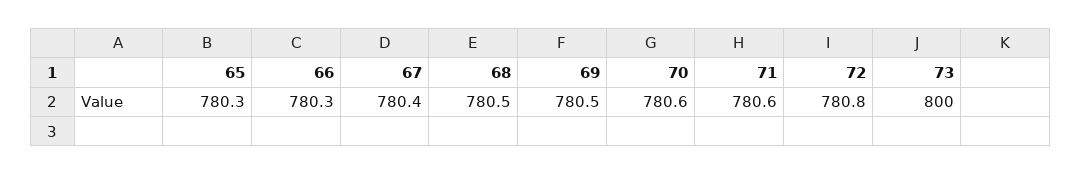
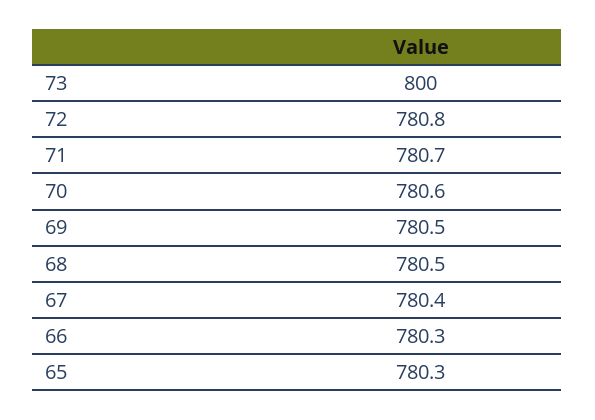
71: 780.6 -> 780.7

